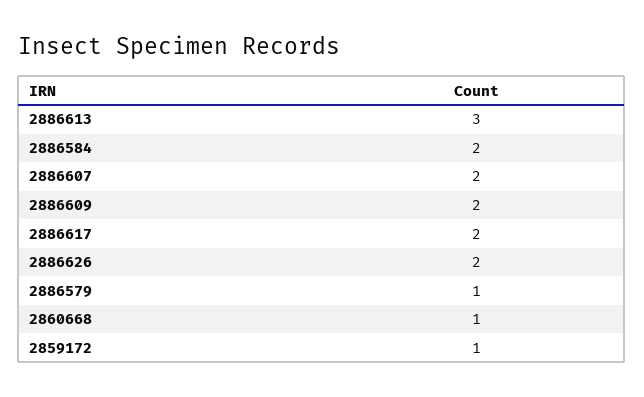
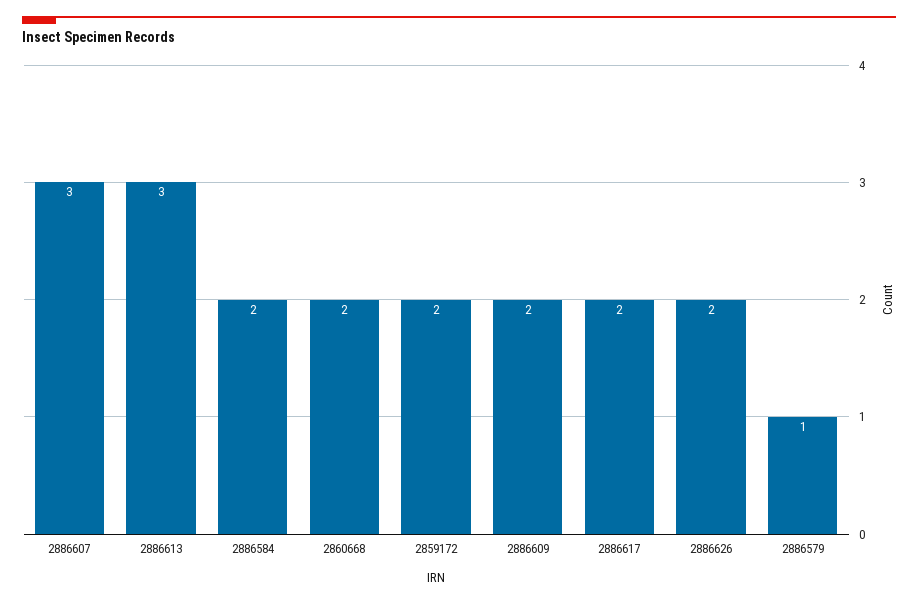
2886607: 2 -> 3
2860668: 1 -> 2
2859172: 1 -> 2

